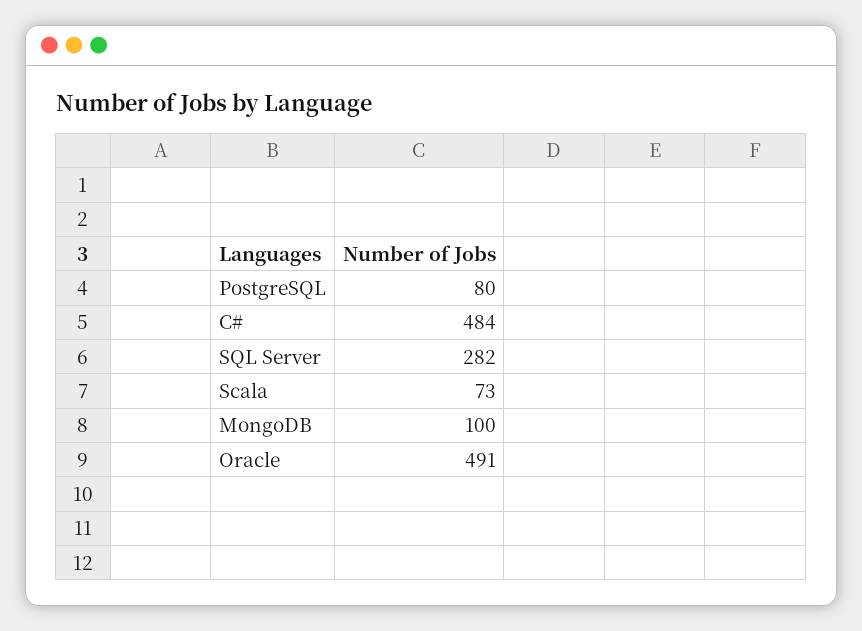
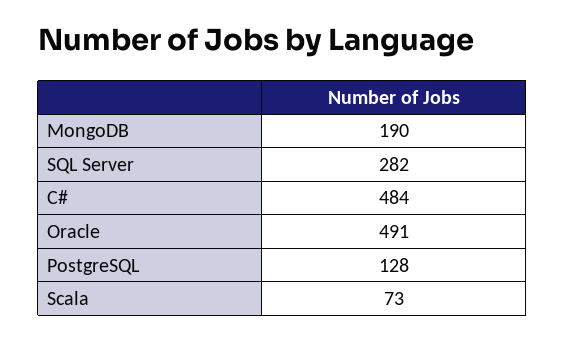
PostgreSQL: 80 -> 128
MongoDB: 100 -> 190

